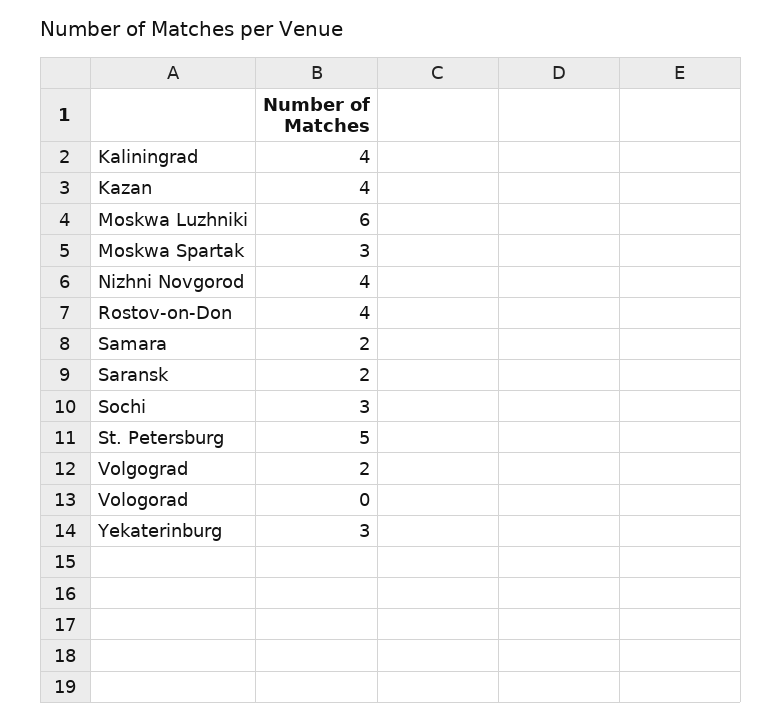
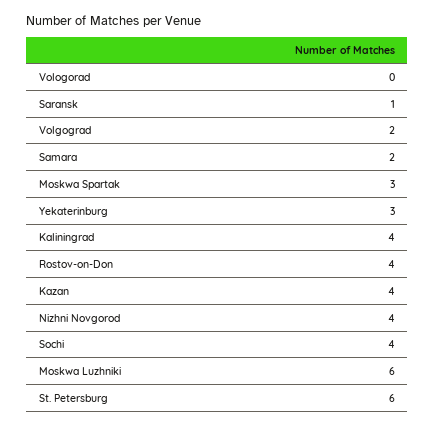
Saransk: 2 -> 1
Sochi: 3 -> 4
St. Petersburg: 5 -> 6

